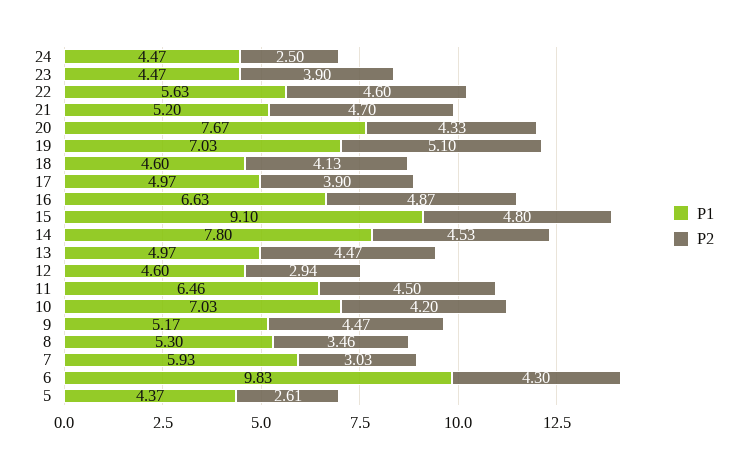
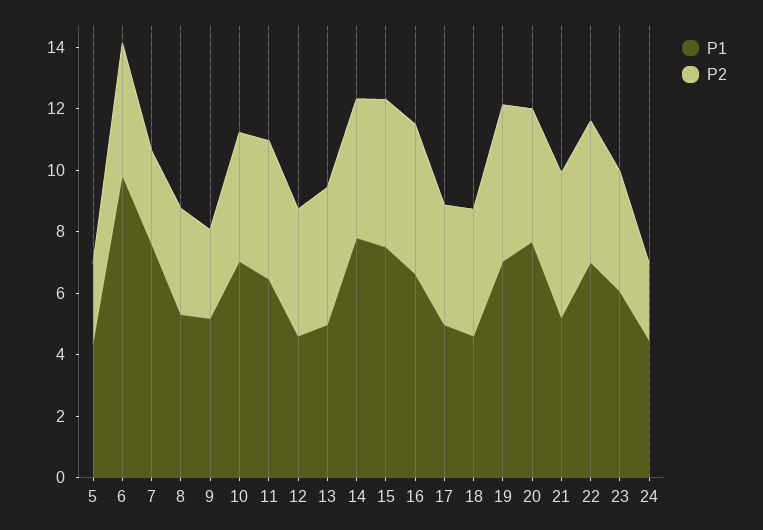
P1, 23: 4.47 -> 6
P1, 22: 5.63 -> 7
P1, 15: 9.1 -> 7.5
P2, 12: 2.94 -> 4
P2, 9: 4.47 -> 3
P1, 7: 5.93 -> 7.5

